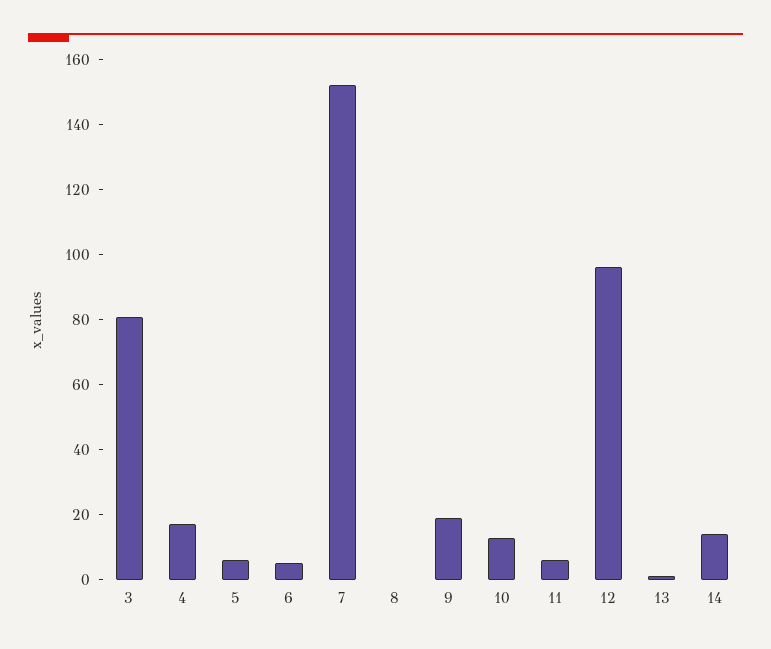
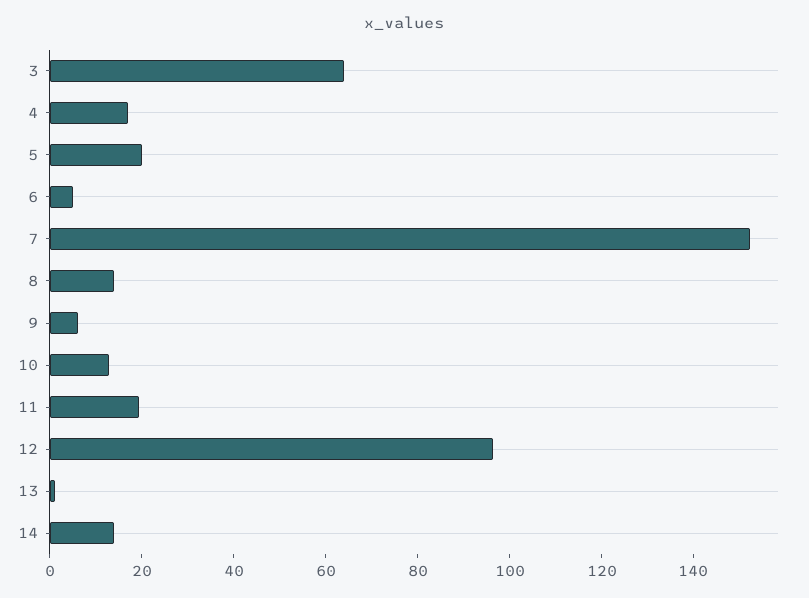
3: 80 -> 65
5: 5 -> 20
8: 0 -> 15
9: 20 -> 5
11: 5 -> 20

